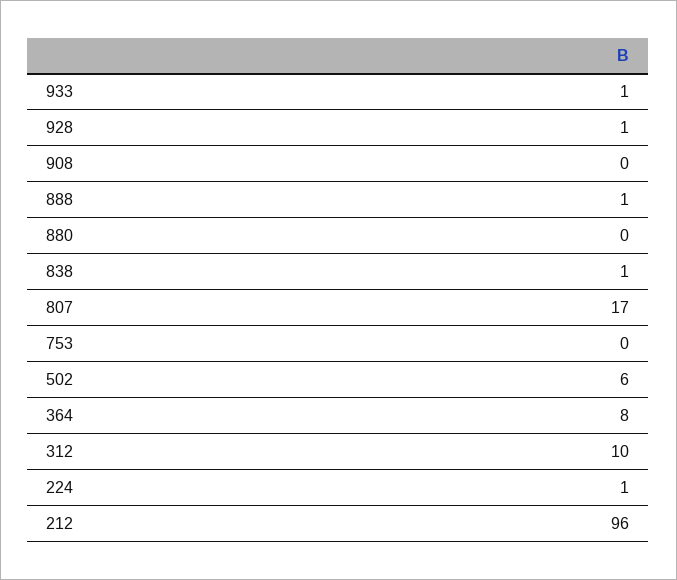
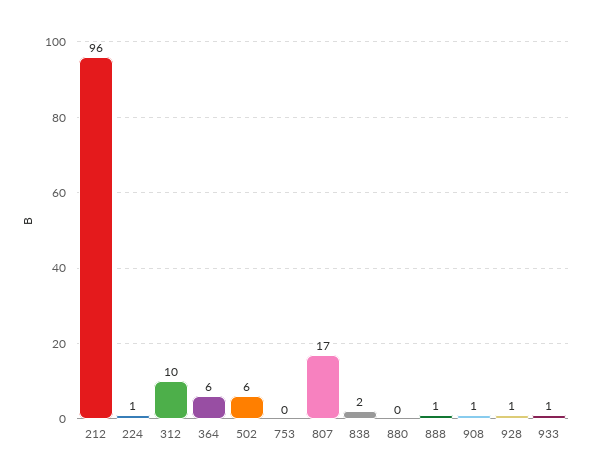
908: 0 -> 1
838: 1 -> 2
364: 8 -> 6

